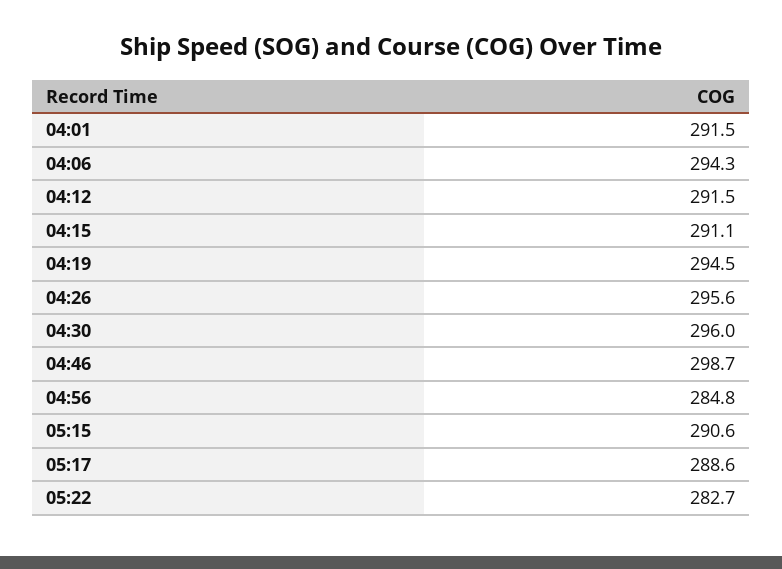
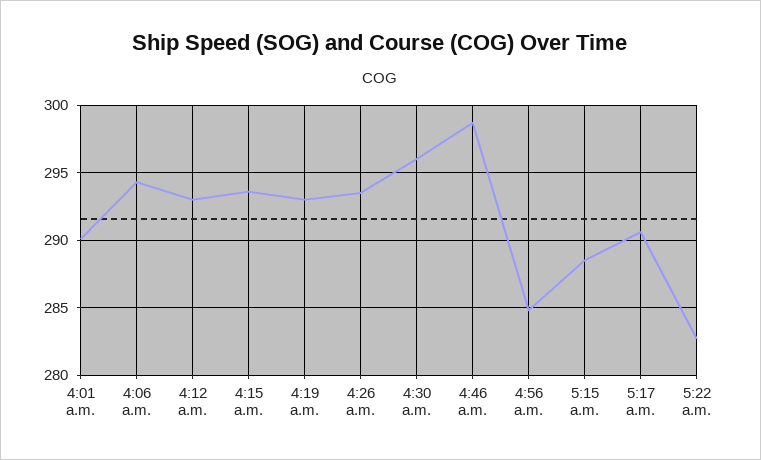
04:01: 291.5 -> 290
04:12: 291.5 -> 293
04:15: 291.1 -> 293.5
04:19: 294.5 -> 293
04:26: 295.6 -> 293.5
05:15: 290.6 -> 288.5
05:17: 288.6 -> 290.5

